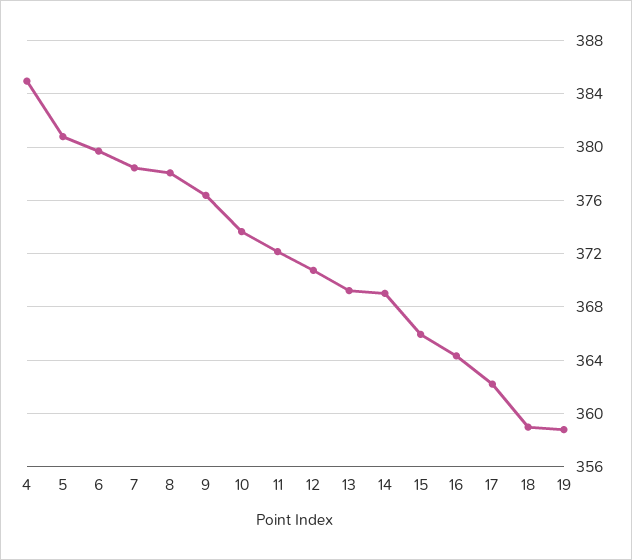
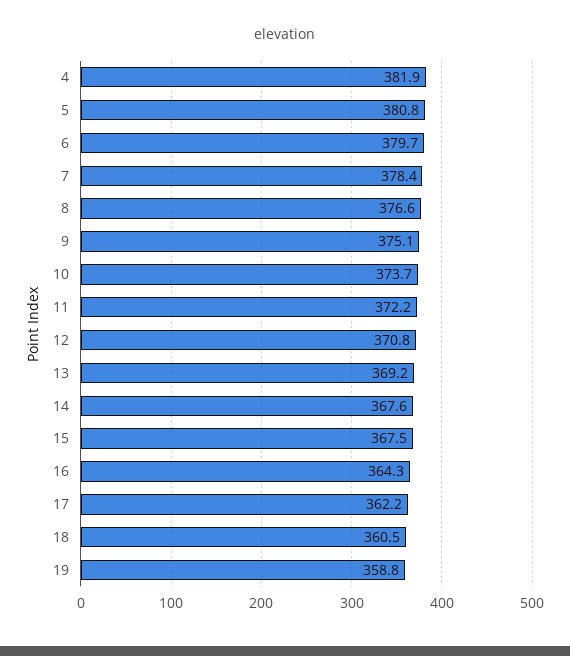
4: 385 -> 381.9
8: 378 -> 376.6
9: 376.5 -> 375.1
14: 369 -> 367.6
15: 366 -> 367.5
18: 359 -> 360.5

